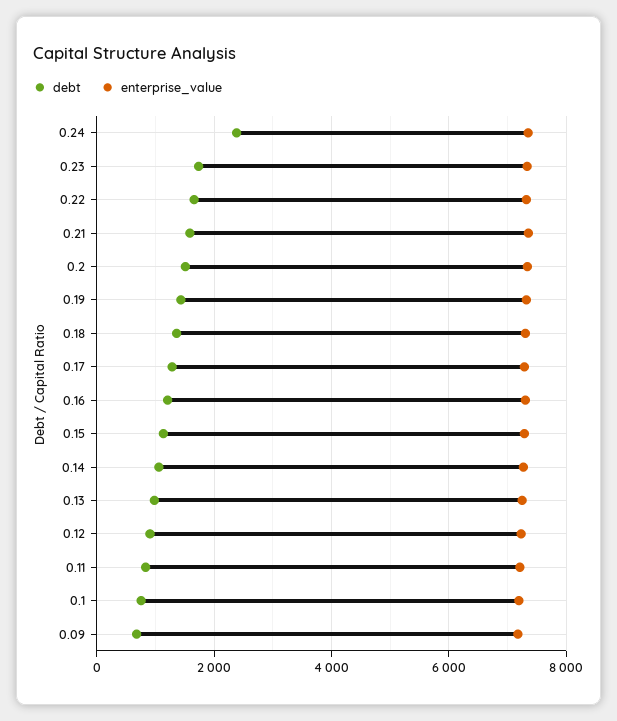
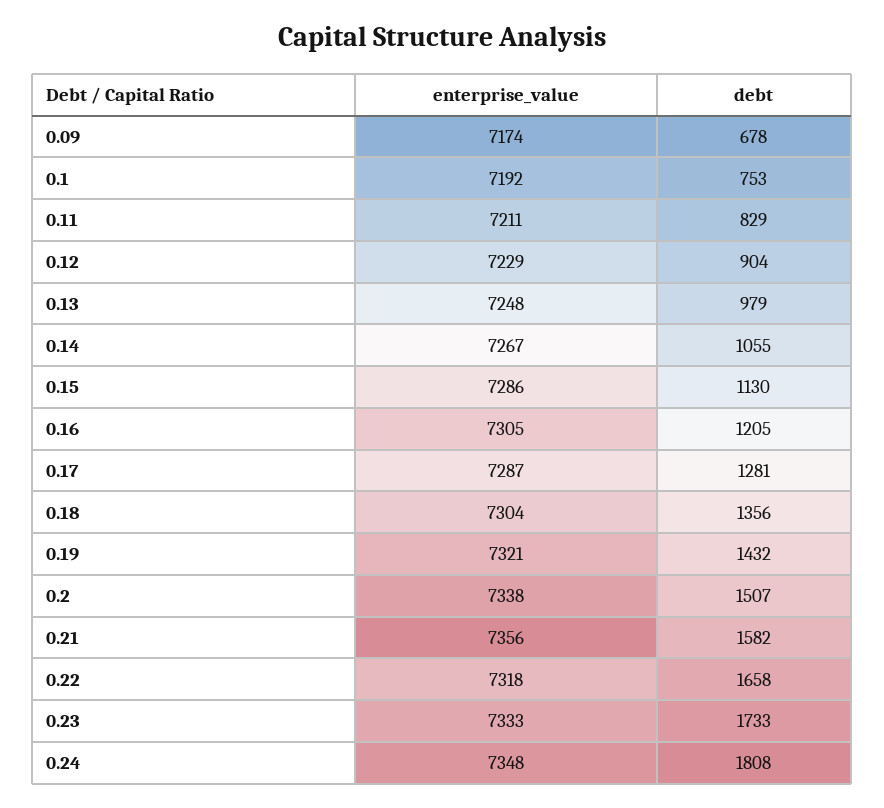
debt, 0.24: 2400 -> 1808

